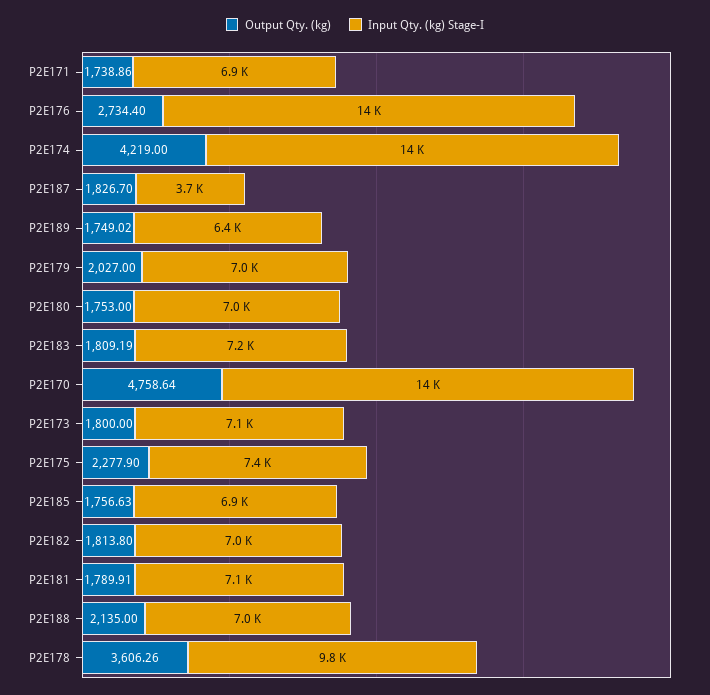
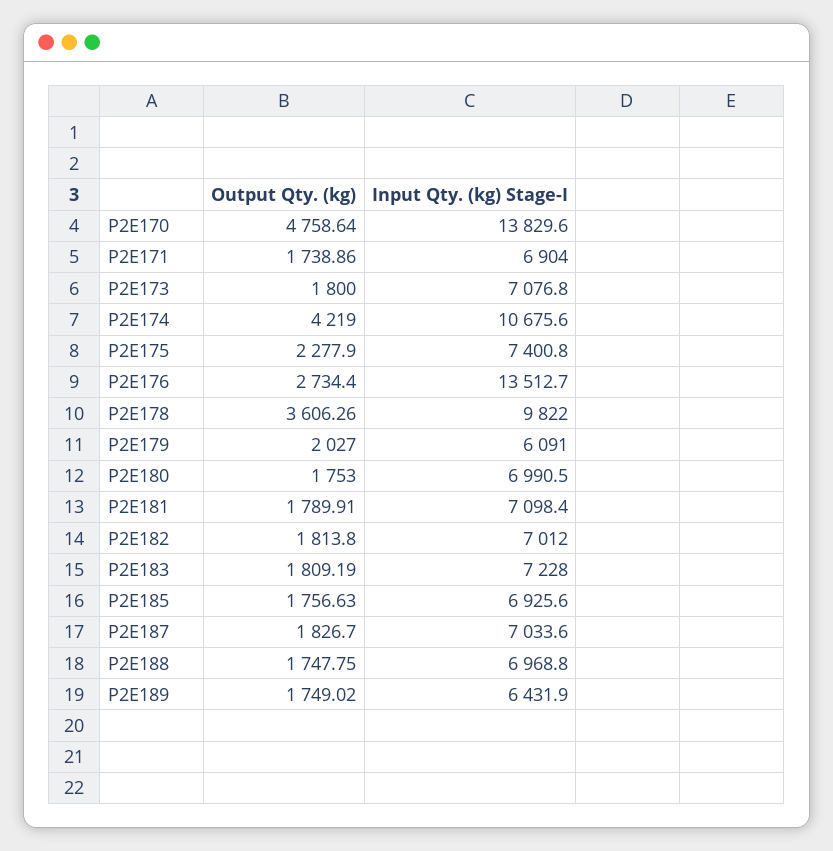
Input Qty. (kg) Stage-I, P2E174: 14000 -> 10675.6
Input Qty. (kg) Stage-I, P2E187: 3700 -> 7033.6
Input Qty. (kg) Stage-I, P2E179: 7000 -> 6091
Output Qty. (kg), P2E188: 2135 -> 1747.75

